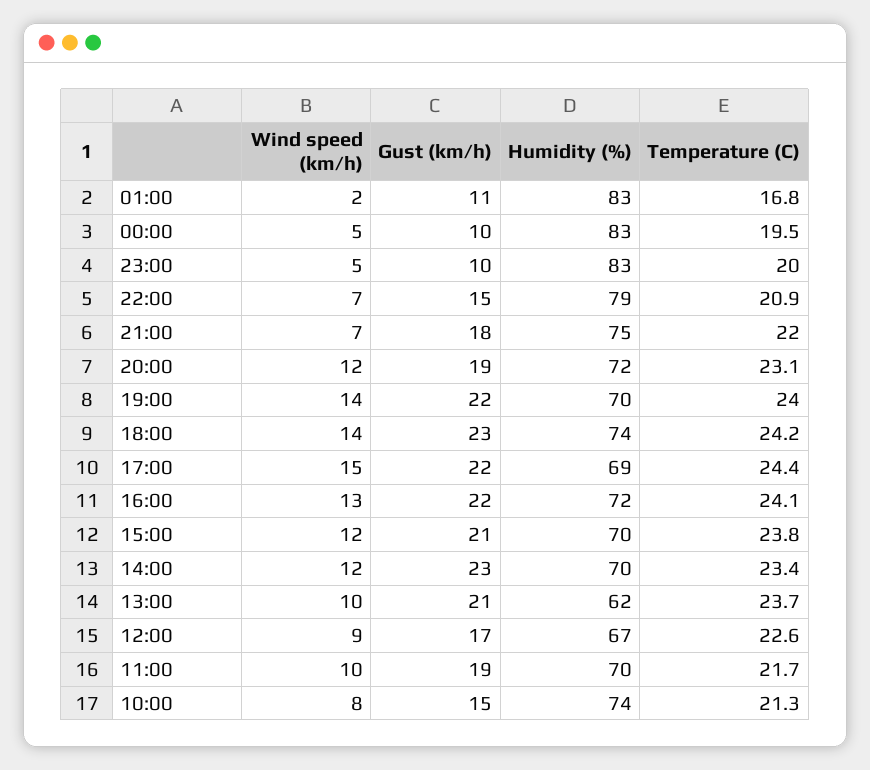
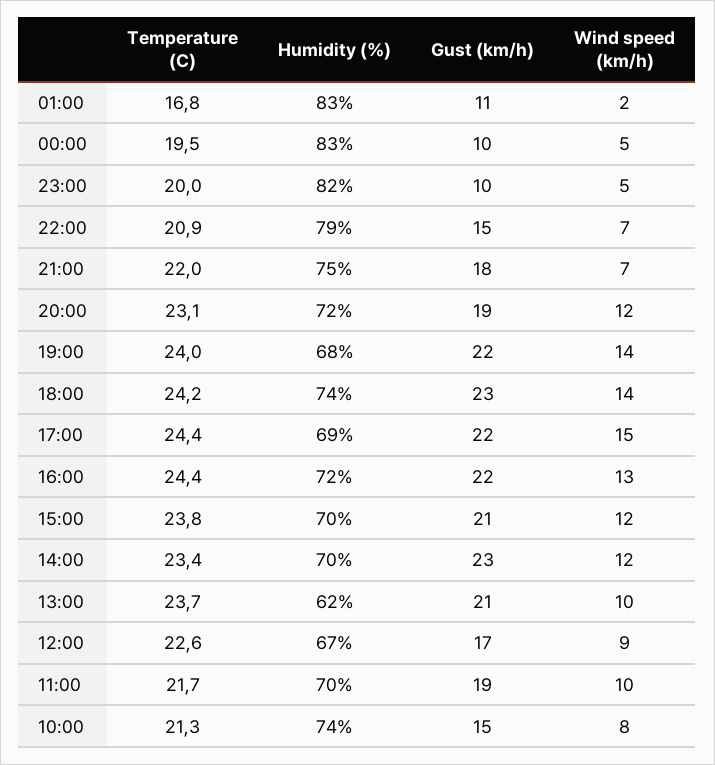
Humidity (%), 23:00: 83 -> 82
Humidity (%), 19:00: 70 -> 68
Temperature (C), 16:00: 24.1 -> 24.4

